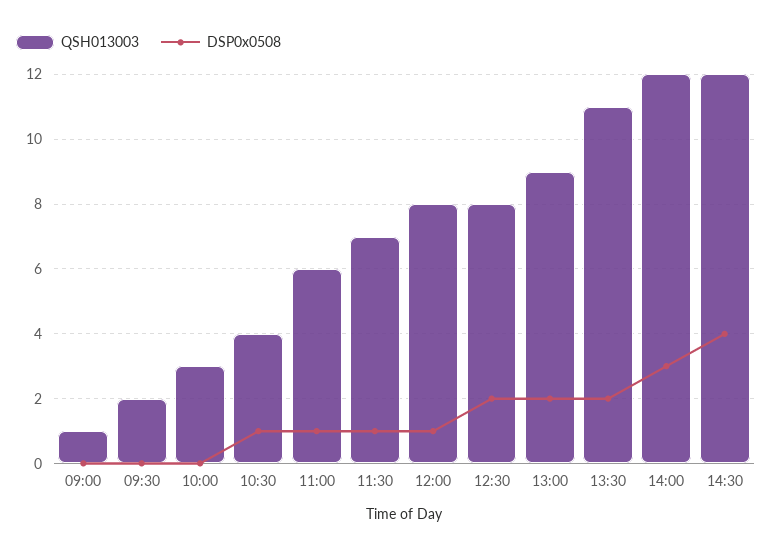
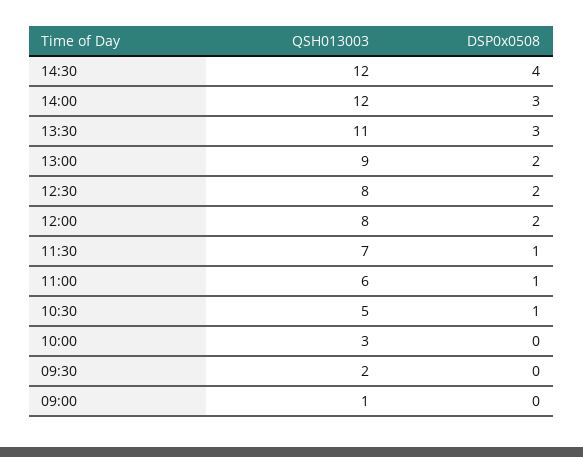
QSH013003, 10:30: 4 -> 5
DSP0x0508, 12:00: 1 -> 2
DSP0x0508, 13:30: 2 -> 3

